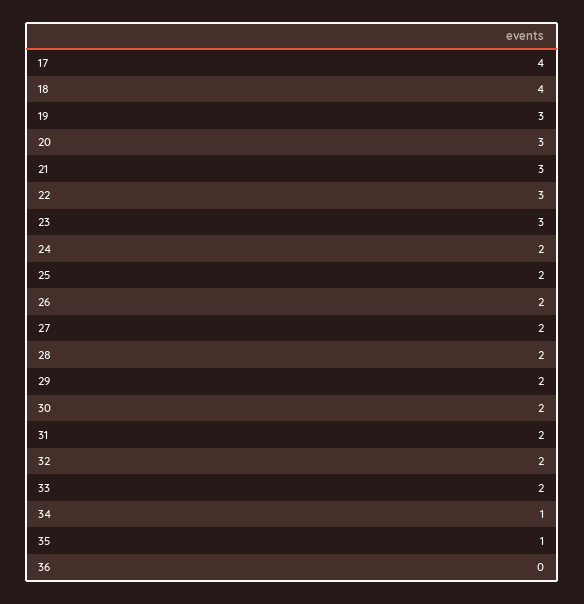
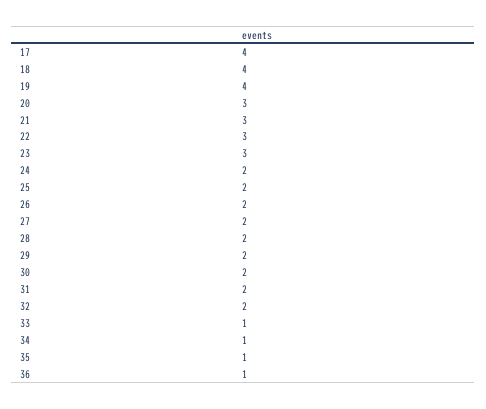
19: 3 -> 4
33: 2 -> 1
36: 0 -> 1

